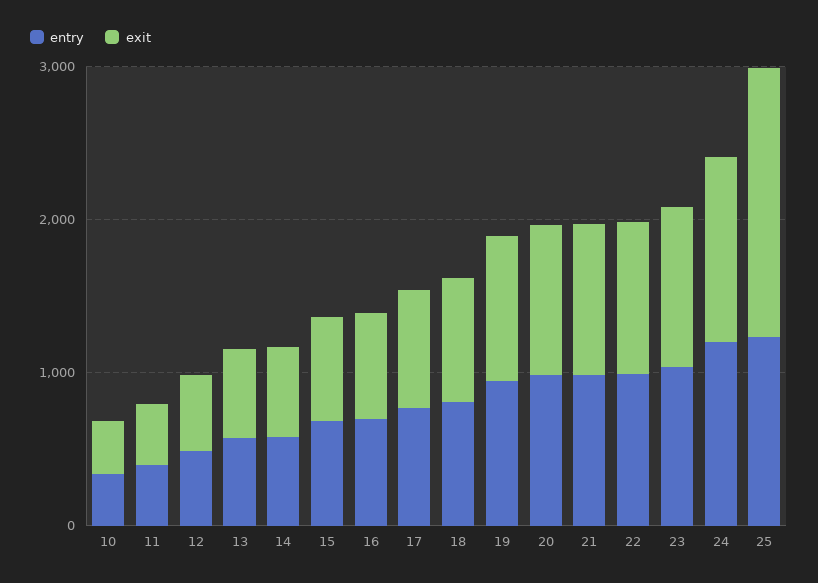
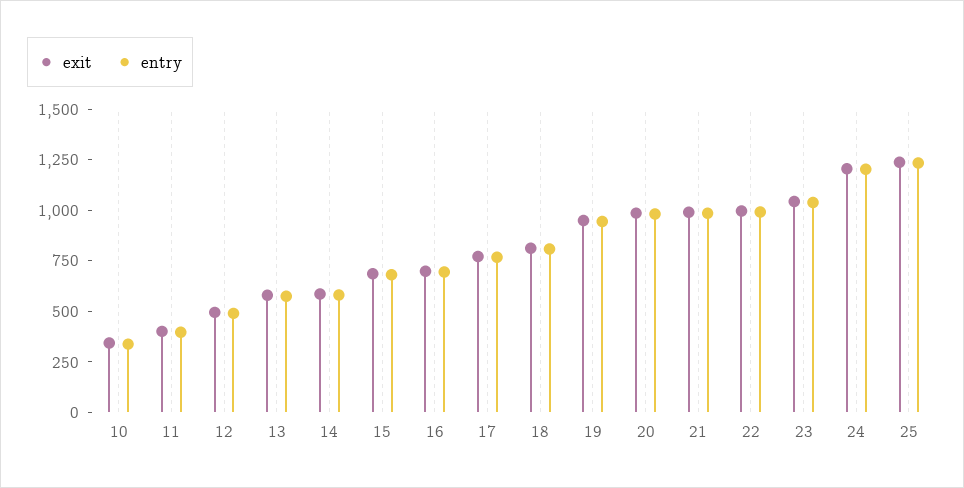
exit, 25: 1800 -> 1250

